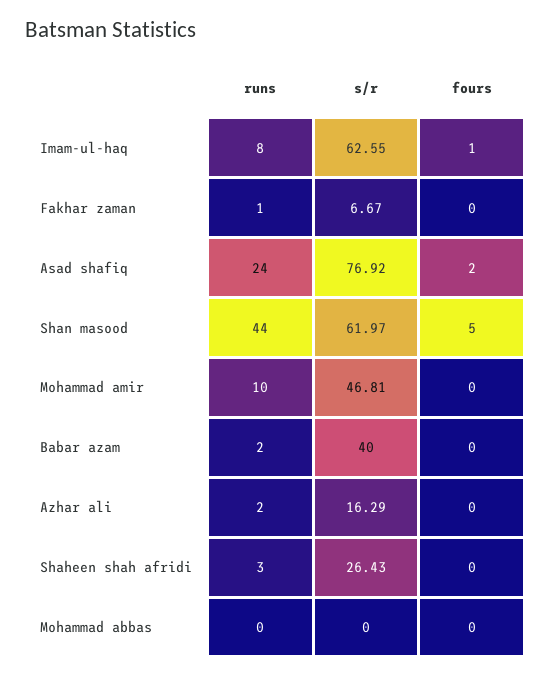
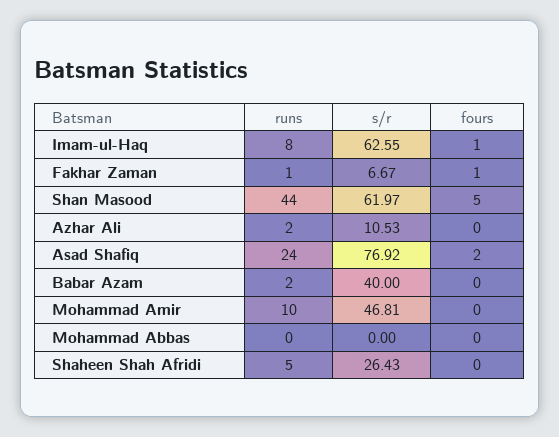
fours, Fakhar zaman: 0 -> 1
s/r, Azhar ali: 16.29 -> 10.53
runs, Shaheen shah afridi: 3 -> 5

